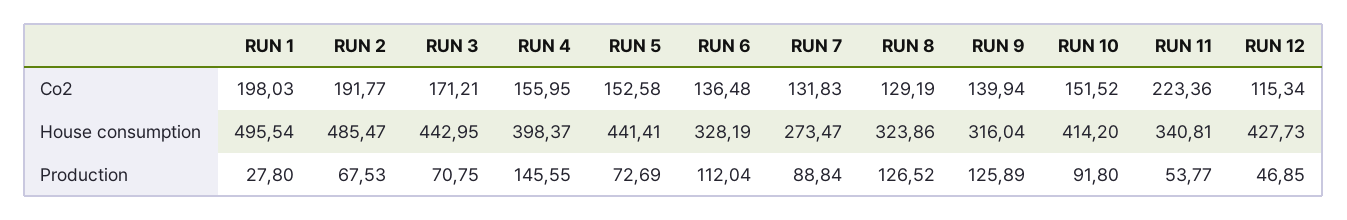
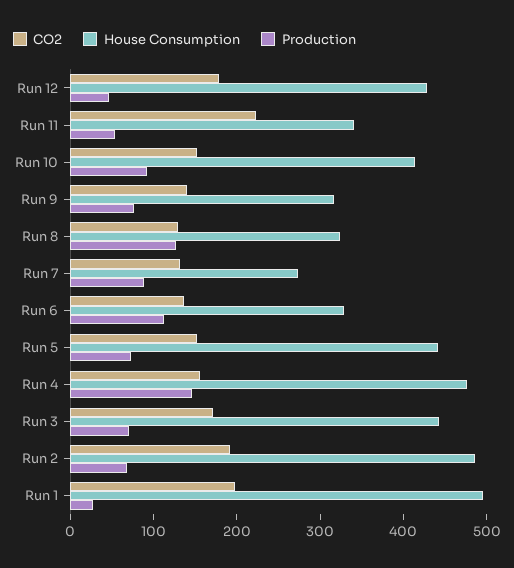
Co2, RUN 12: 115.34 -> 180
House consumption, RUN 4: 398.37 -> 480
Production, RUN 9: 125.89 -> 80

